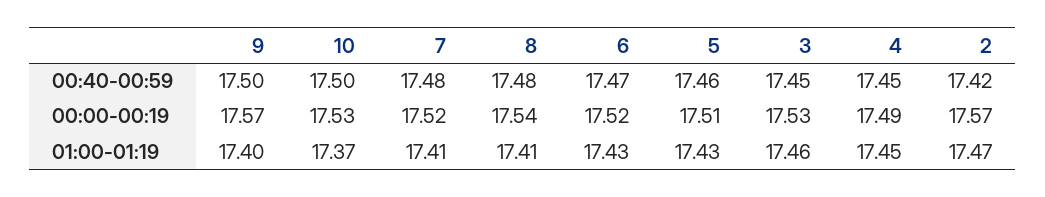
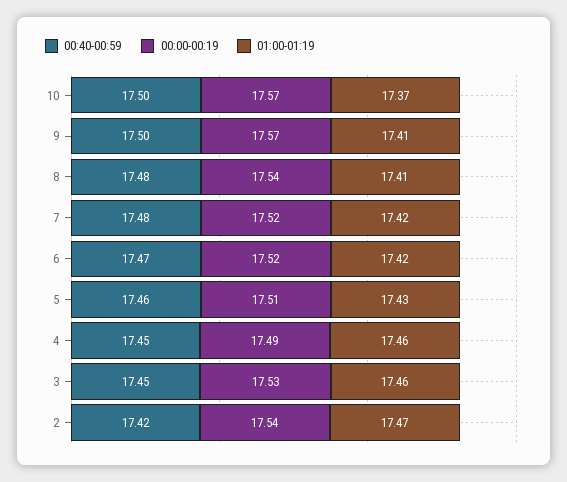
00:00-00:19, 10: 17.53 -> 17.57
00:00-00:19, 2: 17.57 -> 17.54
01:00-01:19, 9: 17.4 -> 17.41
01:00-01:19, 7: 17.41 -> 17.42
01:00-01:19, 6: 17.43 -> 17.42
01:00-01:19, 4: 17.45 -> 17.46

